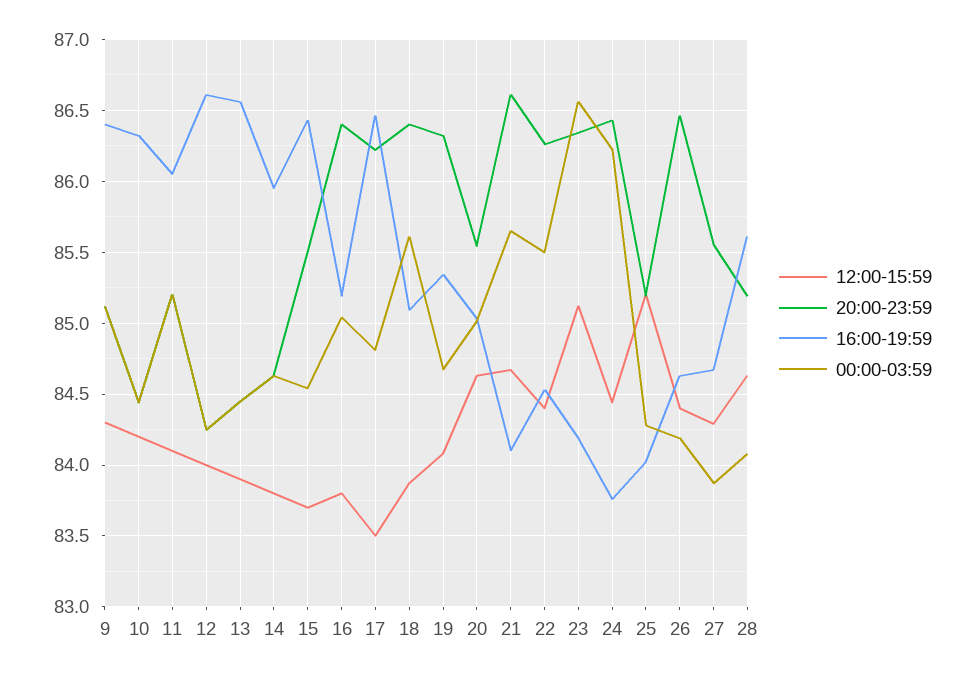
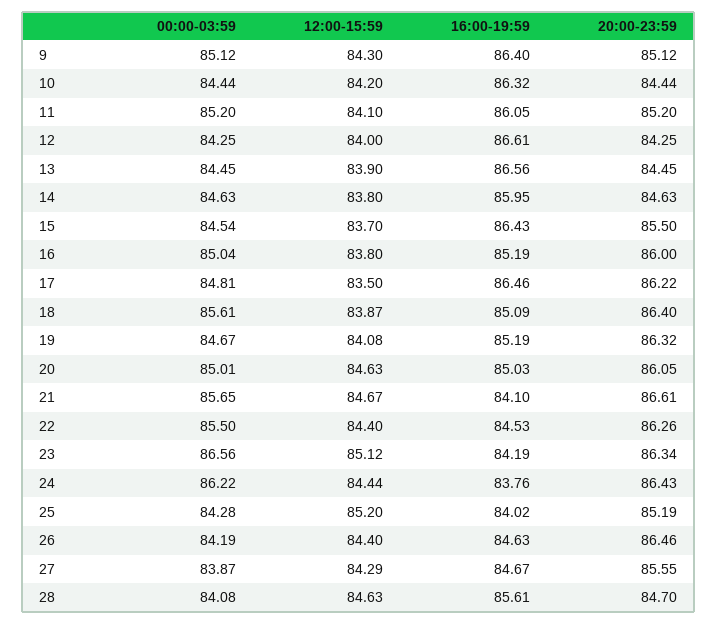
20:00-23:59, 16: 86.4 -> 86
16:00-19:59, 19: 85.35 -> 85.19
20:00-23:59, 20: 85.55 -> 86.05
20:00-23:59, 28: 85.2 -> 84.7

